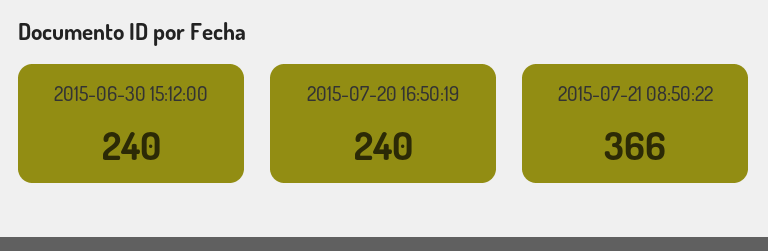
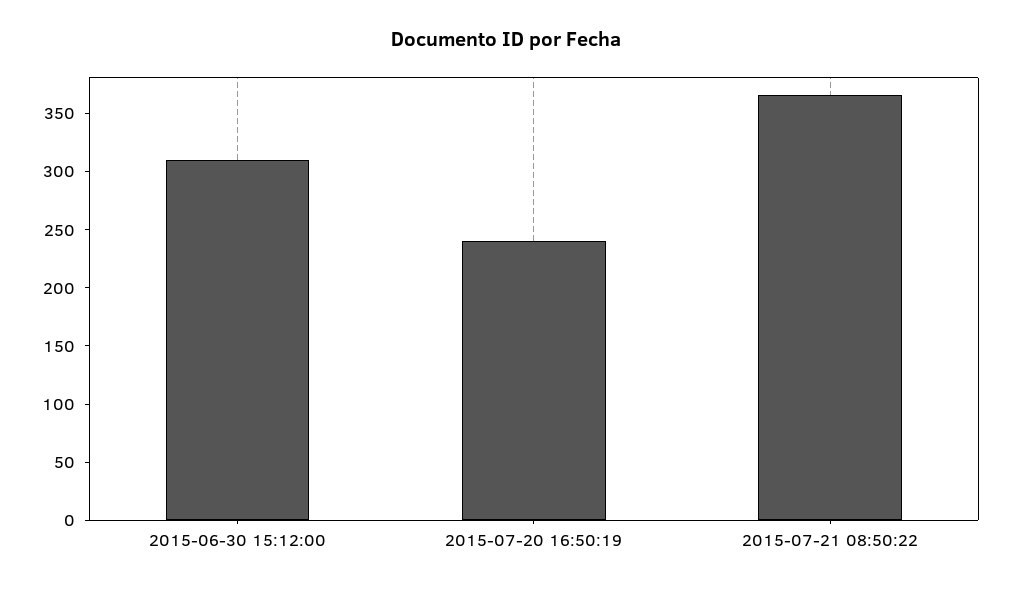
2015-06-30 15:12:00: 240 -> 310

